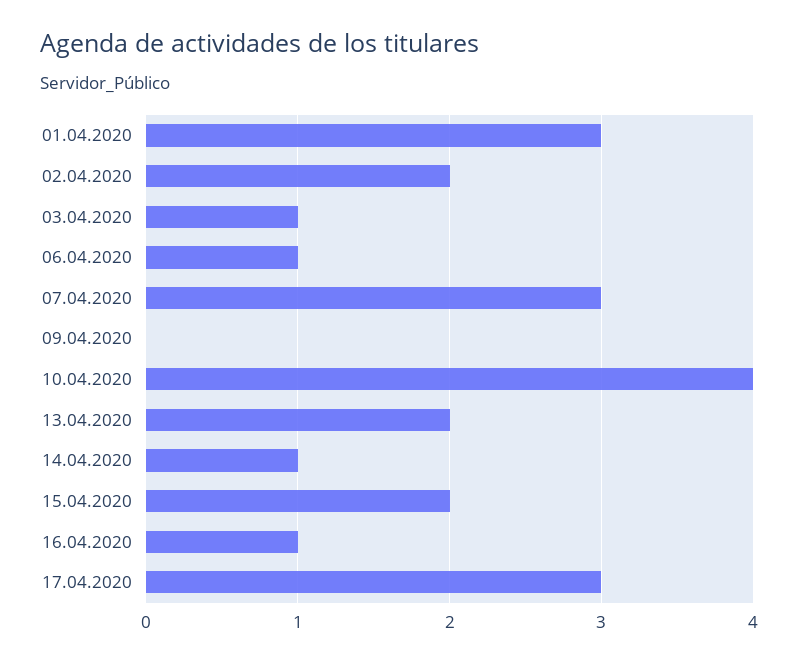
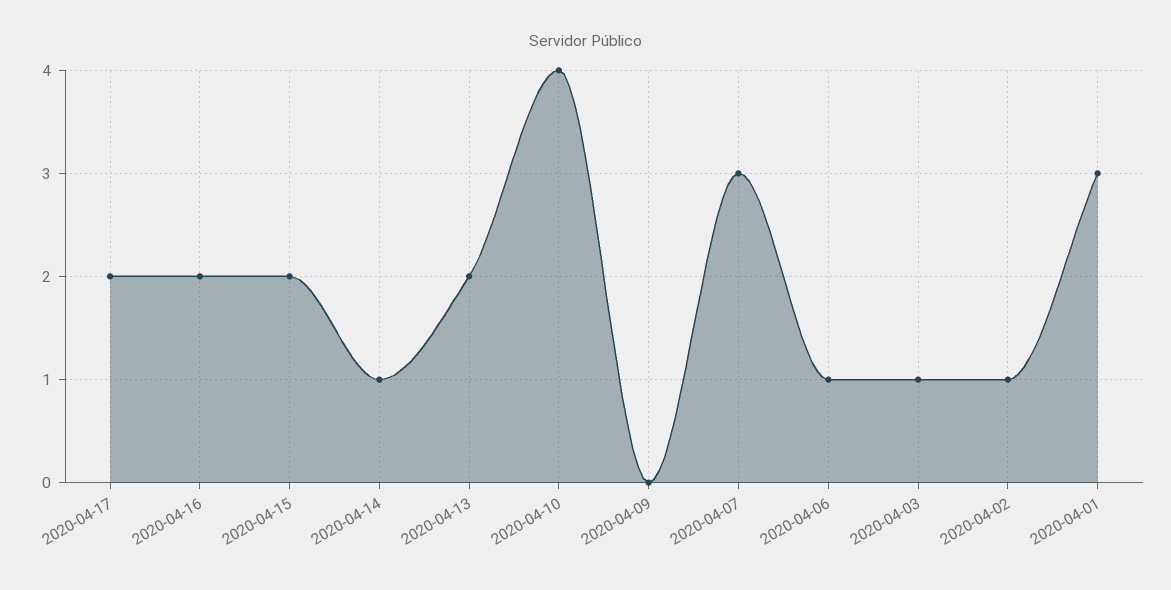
02.04.2020: 2 -> 1
16.04.2020: 1 -> 2
17.04.2020: 3 -> 2

